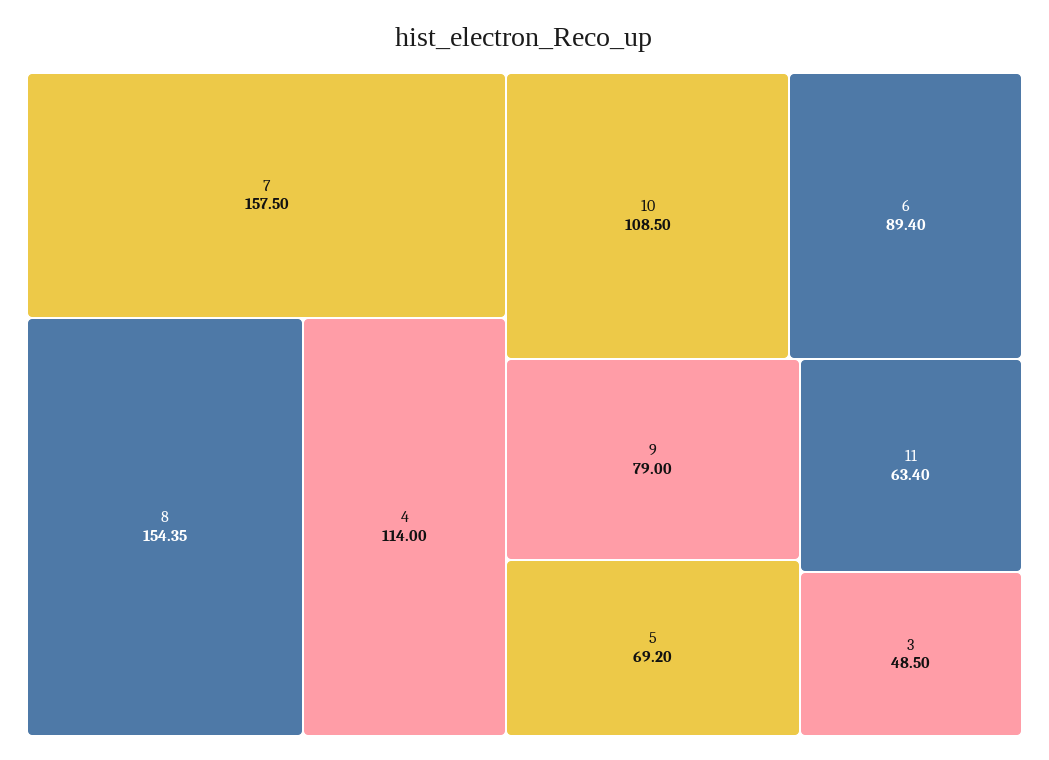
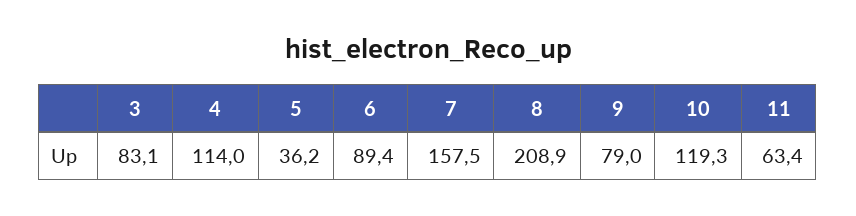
8: 154.35 -> 208.9
10: 108.5 -> 119.3
5: 69.2 -> 36.2
3: 48.5 -> 83.1

